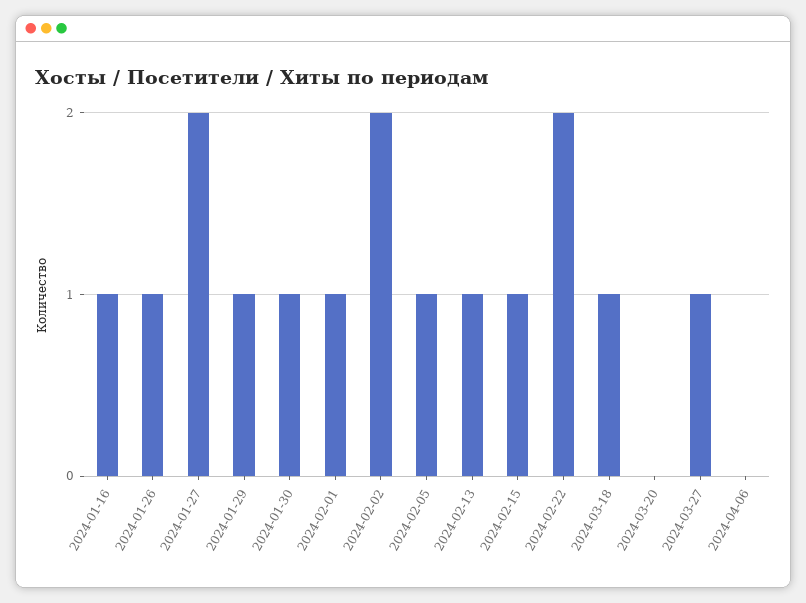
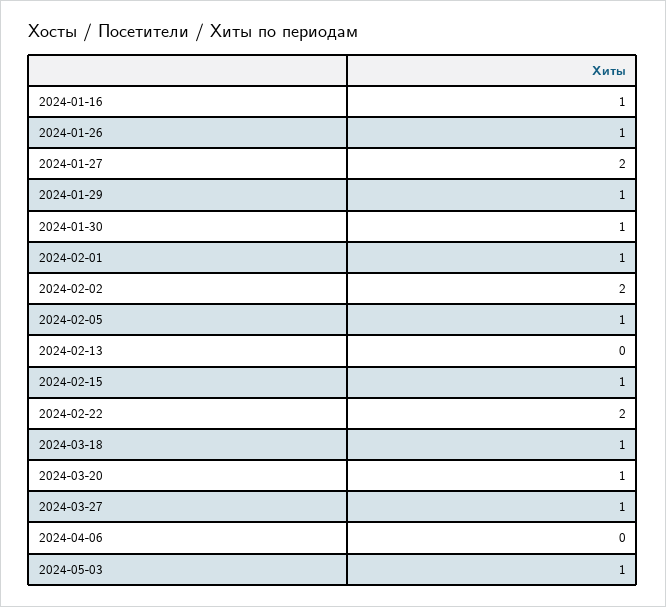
2024-02-13: 1 -> 0
2024-03-20: 0 -> 1
2024-05-03: none -> 1

